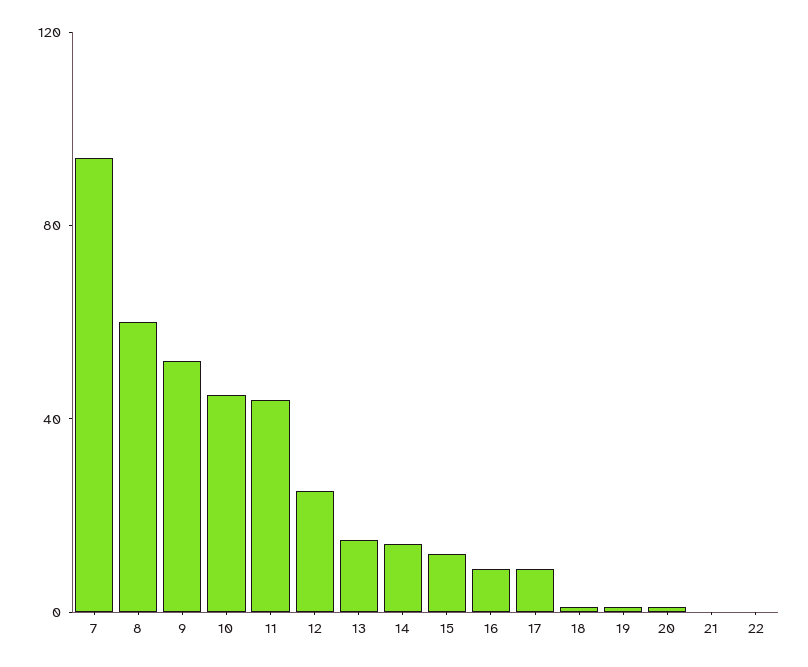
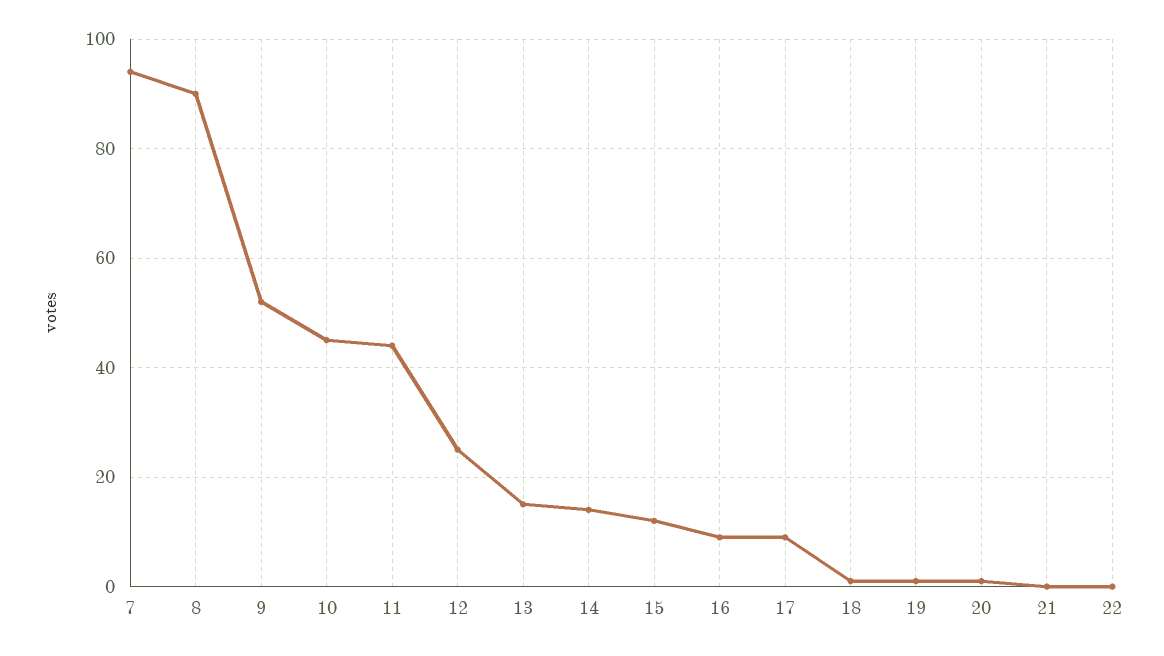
8: 60 -> 90

